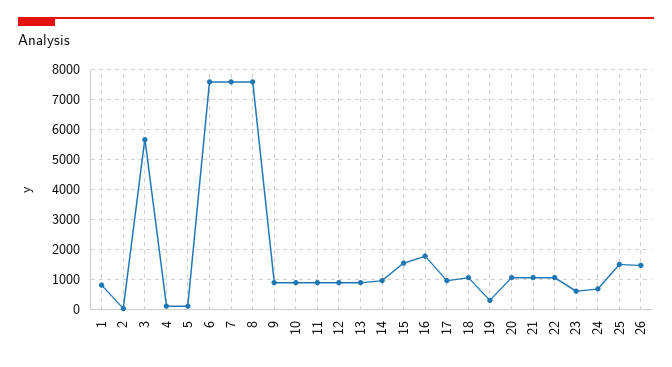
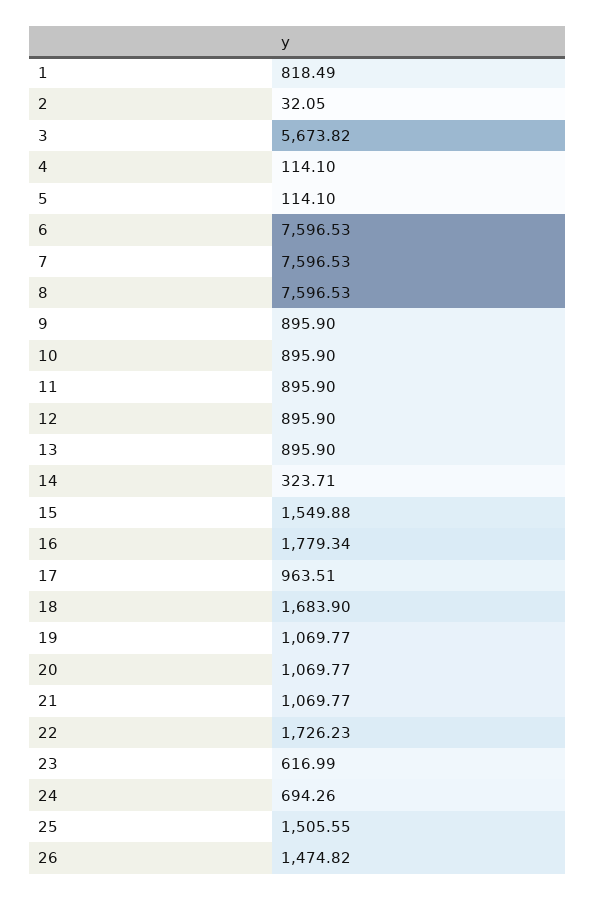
14: 1000 -> 323.71
18: 1000 -> 1683.9
19: 250 -> 1069.77
22: 1000 -> 1726.23

